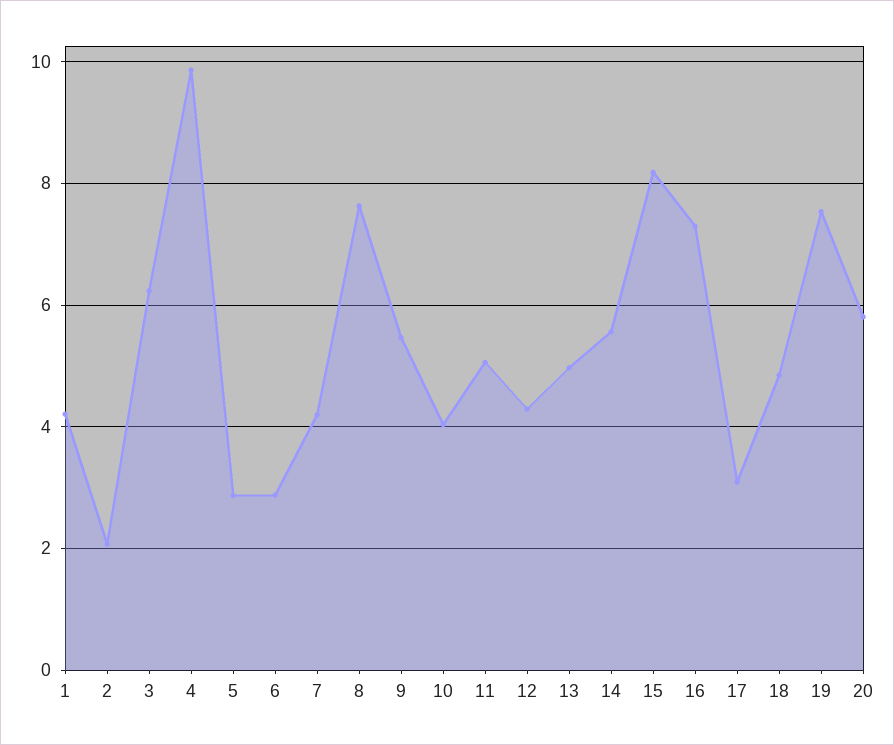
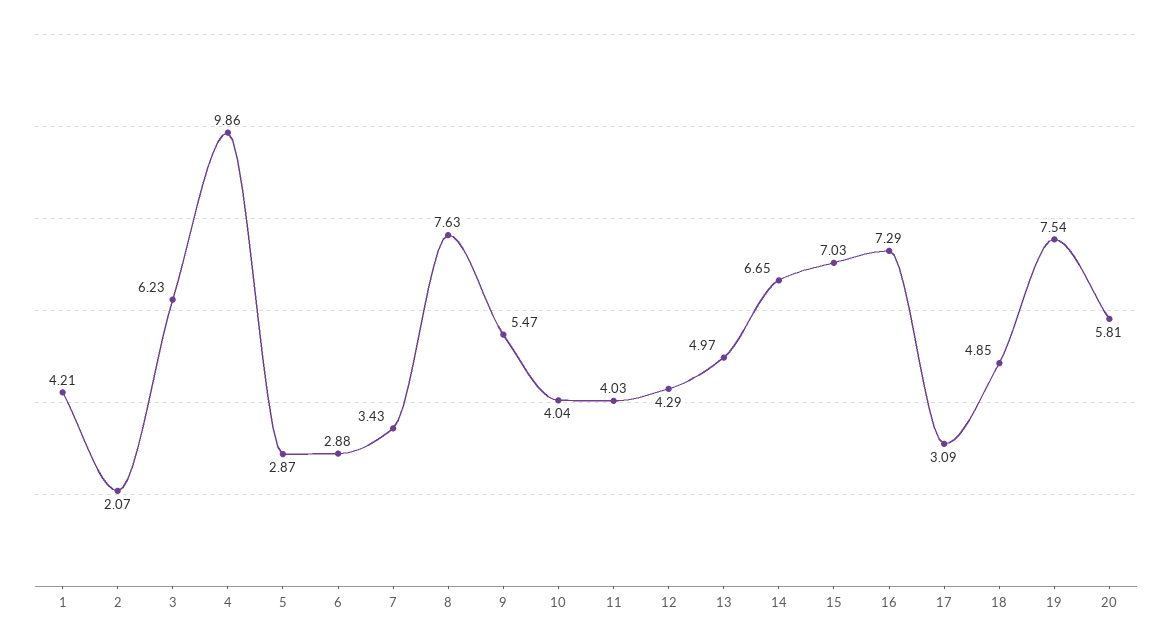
7: 4.2 -> 3.43
11: 5 -> 4.03
14: 5.6 -> 6.65
15: 8.2 -> 7.03

